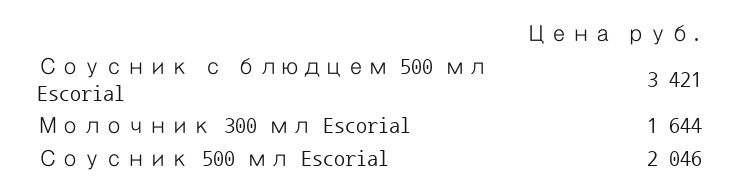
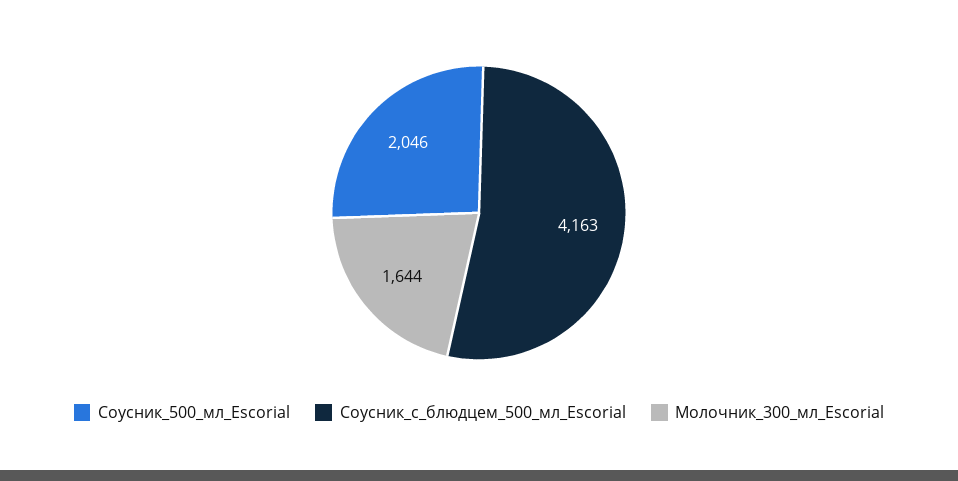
Соусник с блюдцем 500 мл Escorial: 3421 -> 4163

